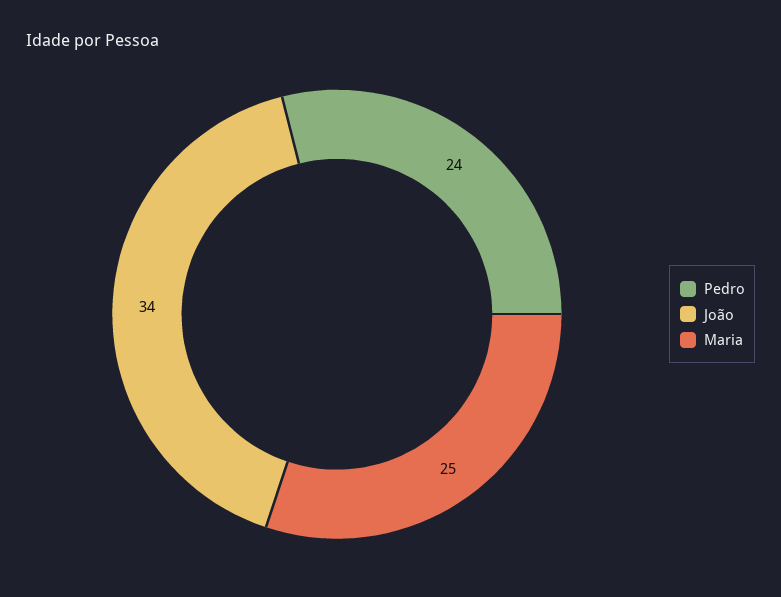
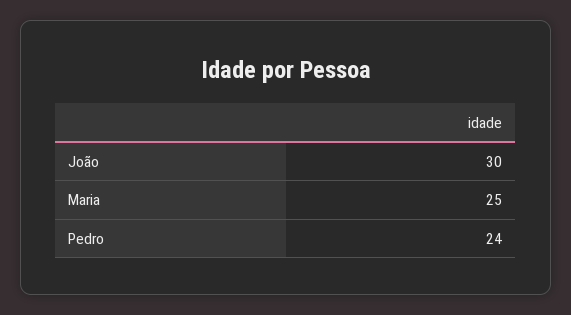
João: 34 -> 30

